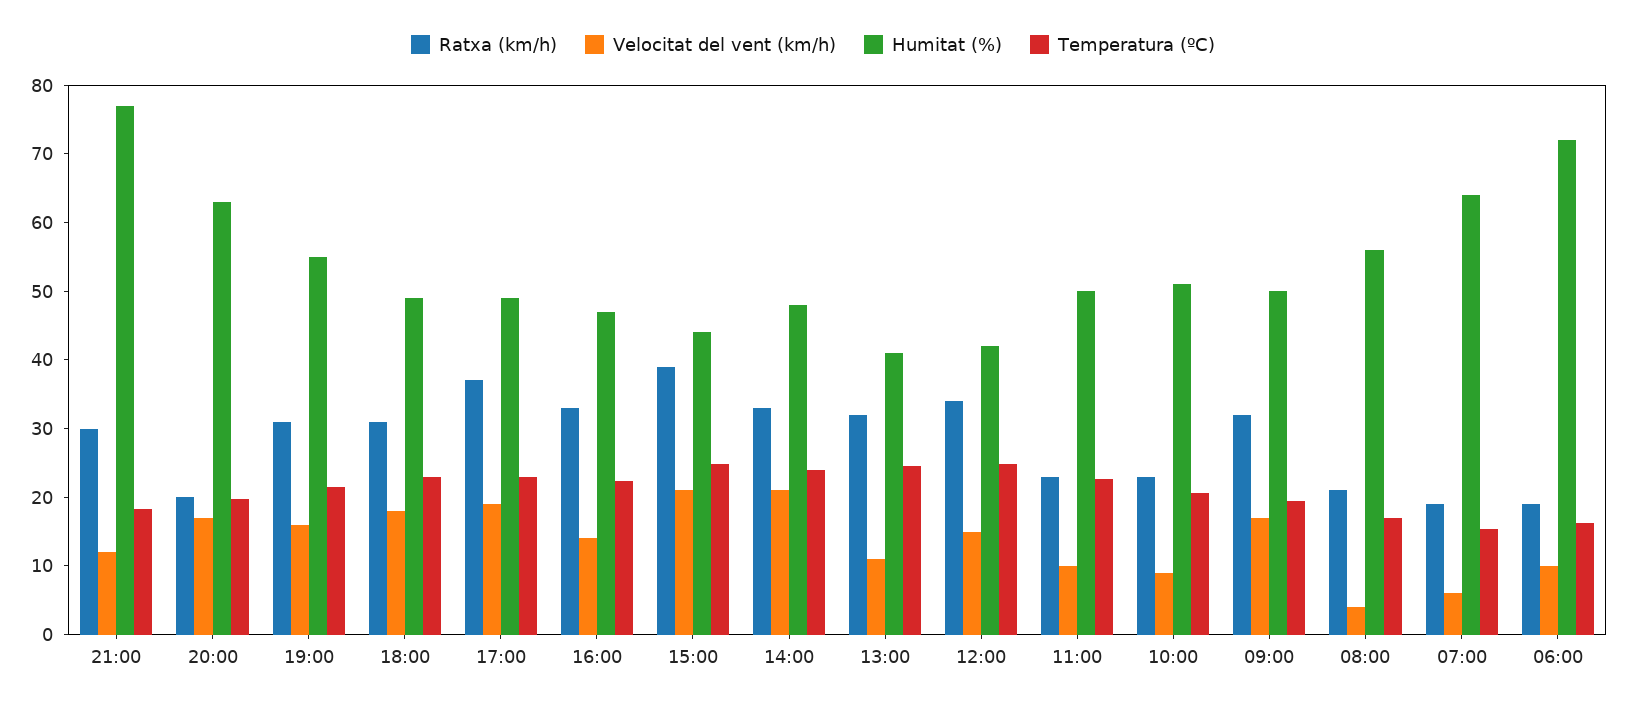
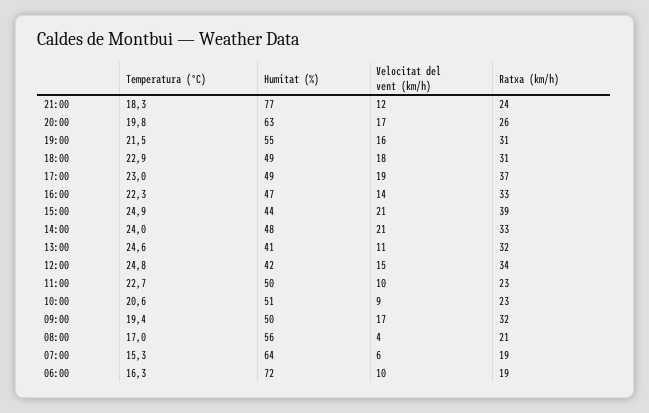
Ratxa (km/h), 21:00: 30 -> 24
Ratxa (km/h), 20:00: 20 -> 26

